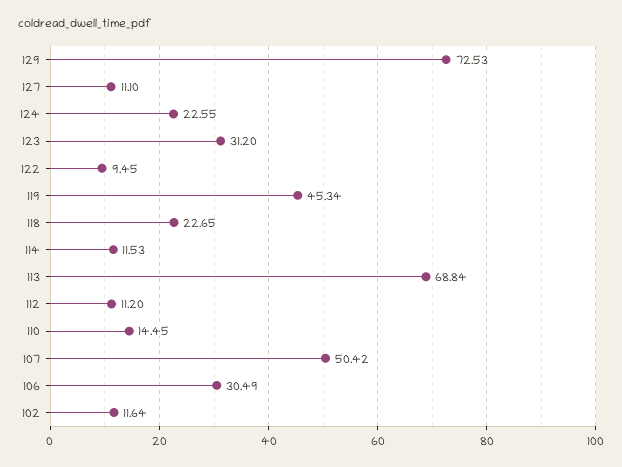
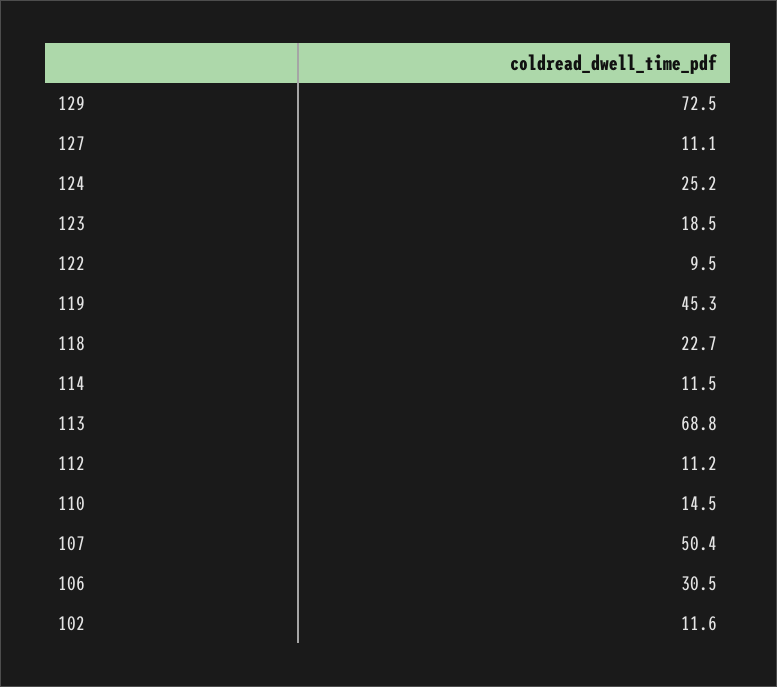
124: 22.55 -> 25.2
123: 31.2 -> 18.5

